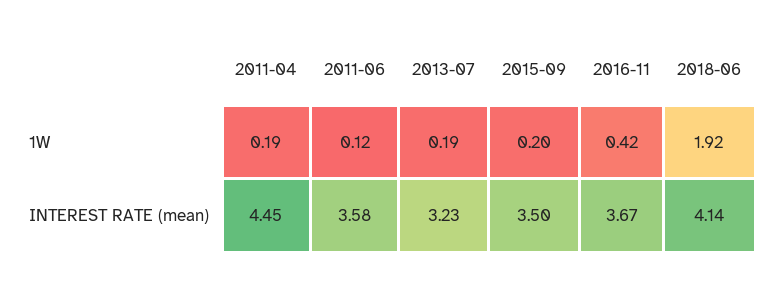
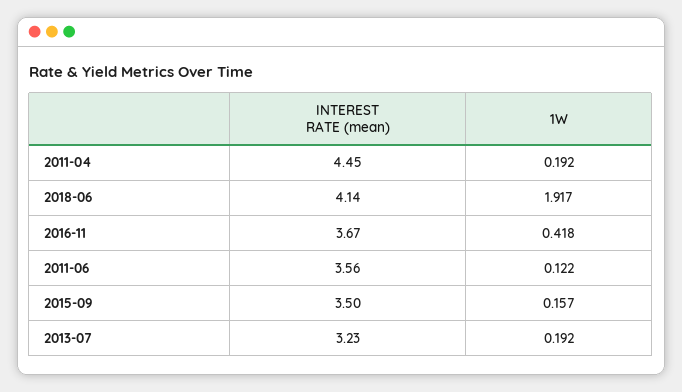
2015-09, 1W: 0.2 -> 0.157
2011-06, INTEREST RATE (mean): 3.58 -> 3.56

